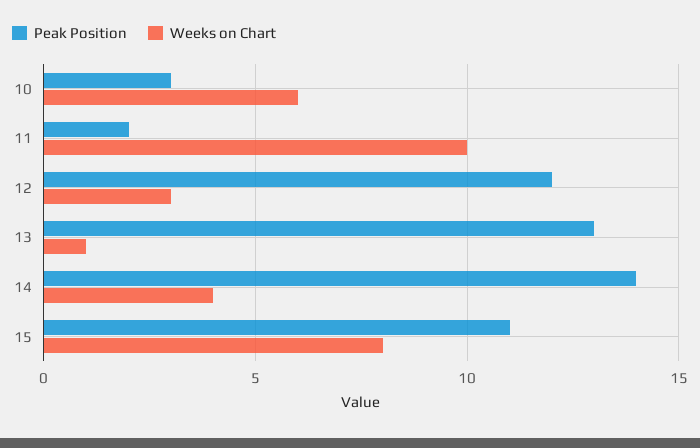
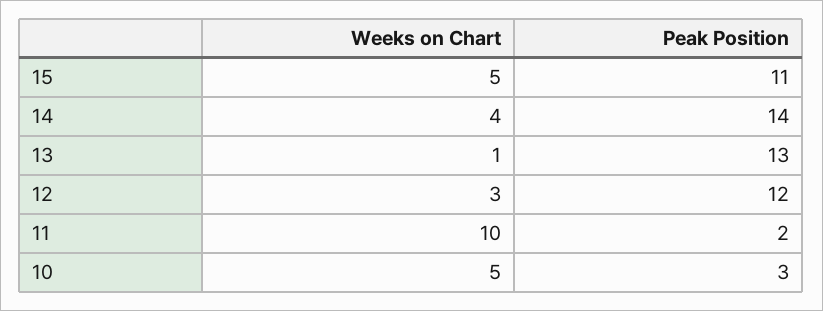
Weeks on Chart, 10: 6 -> 5
Weeks on Chart, 15: 8 -> 5

